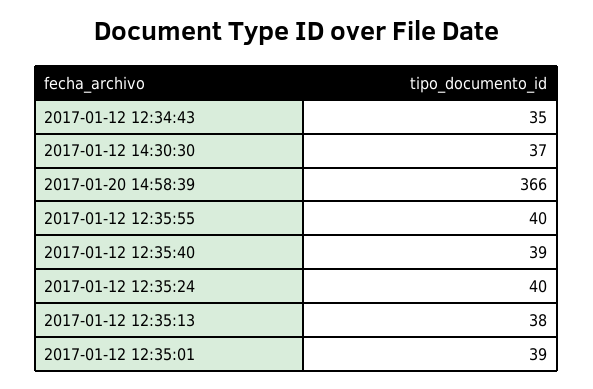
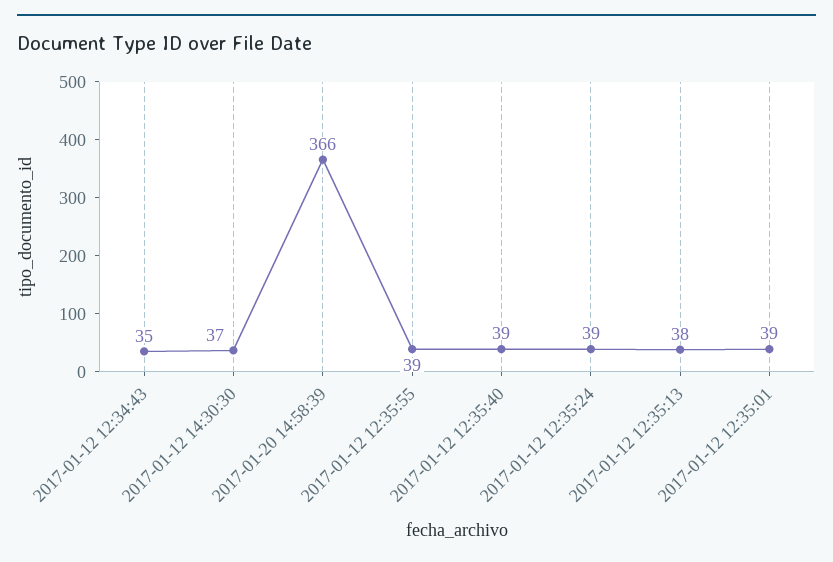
2017-01-12 12:35:55: 40 -> 39
2017-01-12 12:35:24: 40 -> 39

